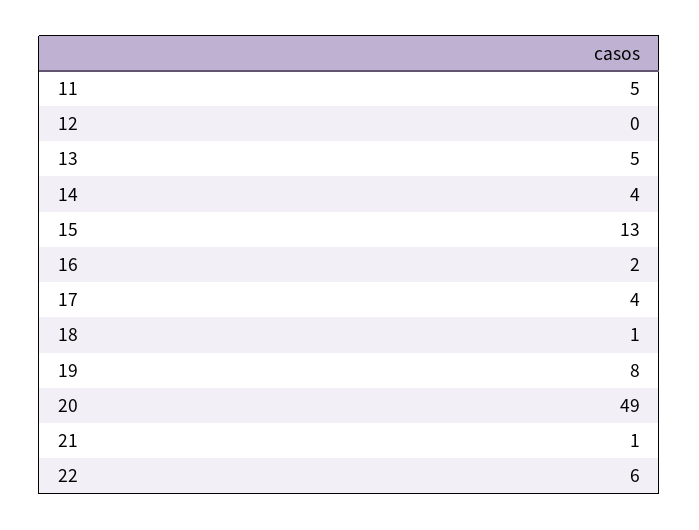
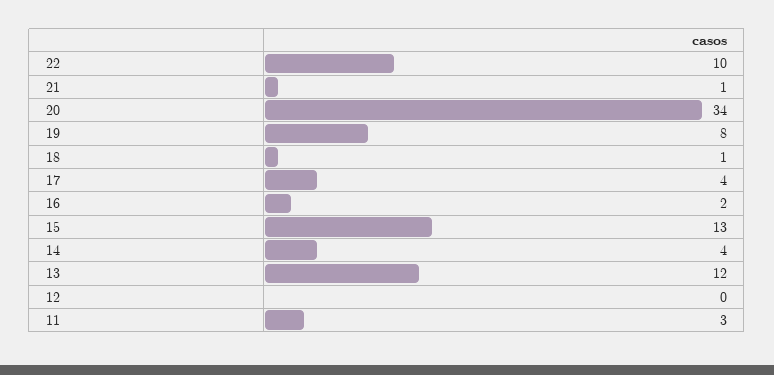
11: 5 -> 3
13: 5 -> 12
20: 49 -> 34
22: 6 -> 10

